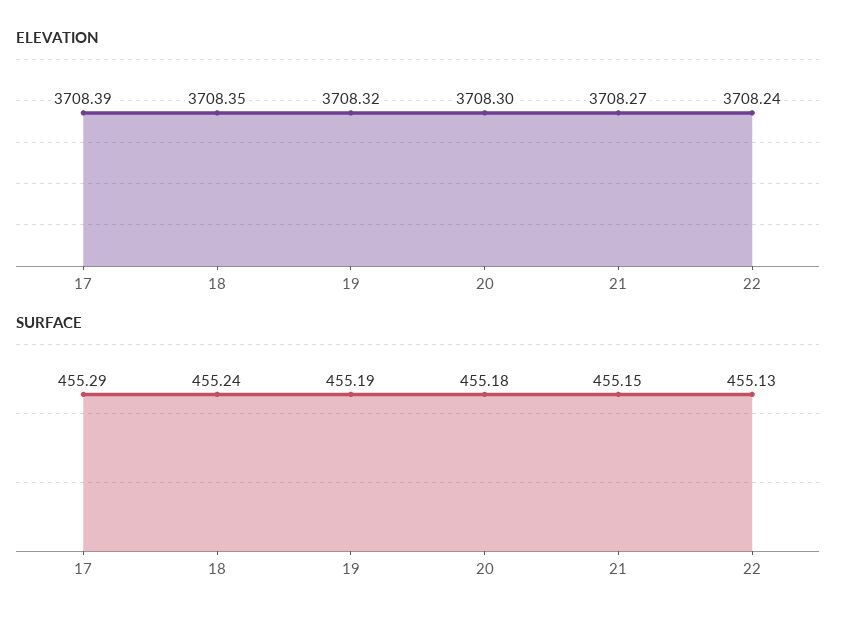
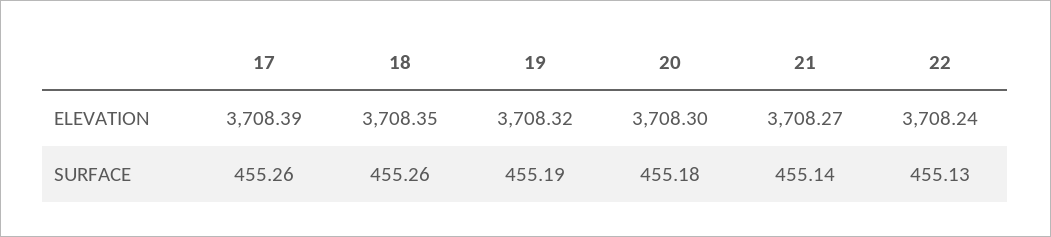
SURFACE, 17: 455.29 -> 455.26
SURFACE, 18: 455.24 -> 455.26
SURFACE, 21: 455.15 -> 455.14

